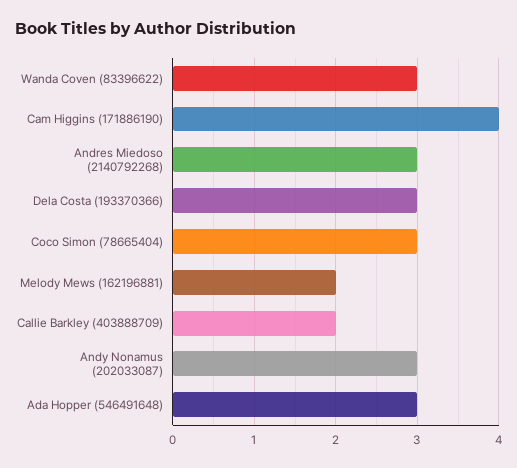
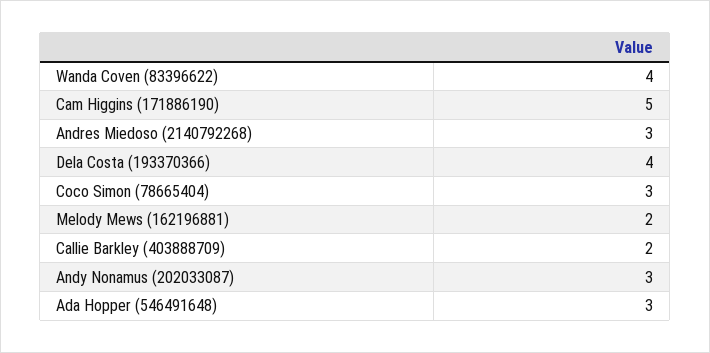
Wanda Coven (83396622): 3 -> 4
Cam Higgins (171886190): 4 -> 5
Dela Costa (193370366): 3 -> 4

